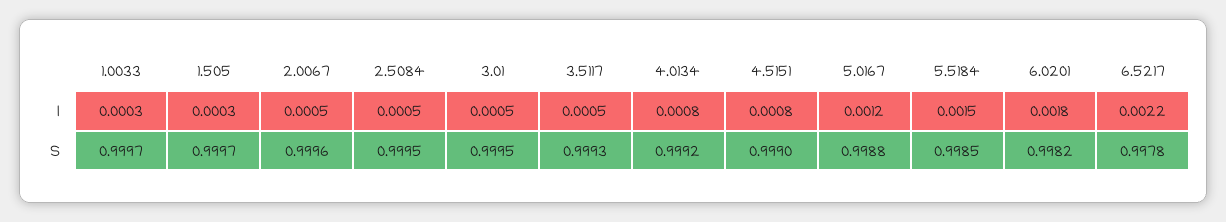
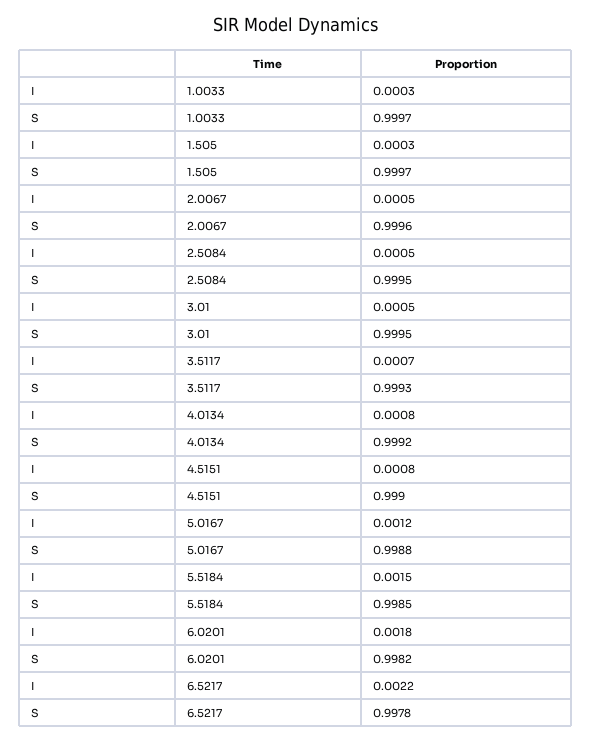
3.5117, I: 0.0005 -> 0.0007

